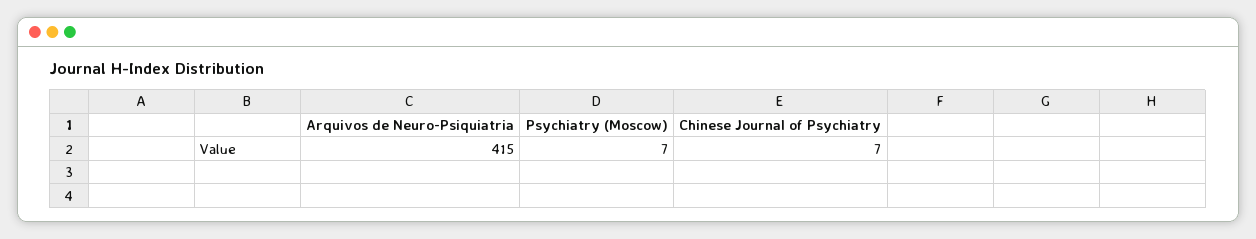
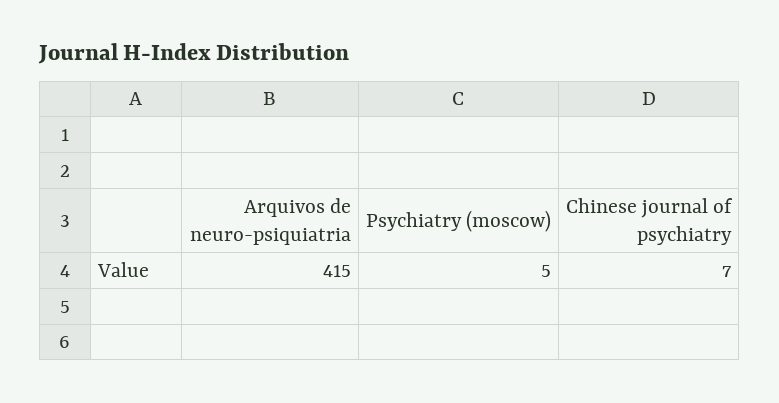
Psychiatry (Moscow): 7 -> 5

